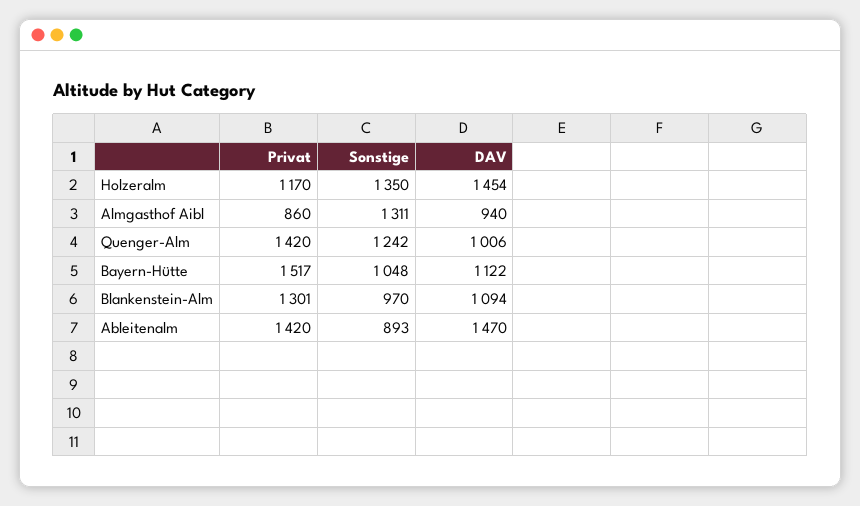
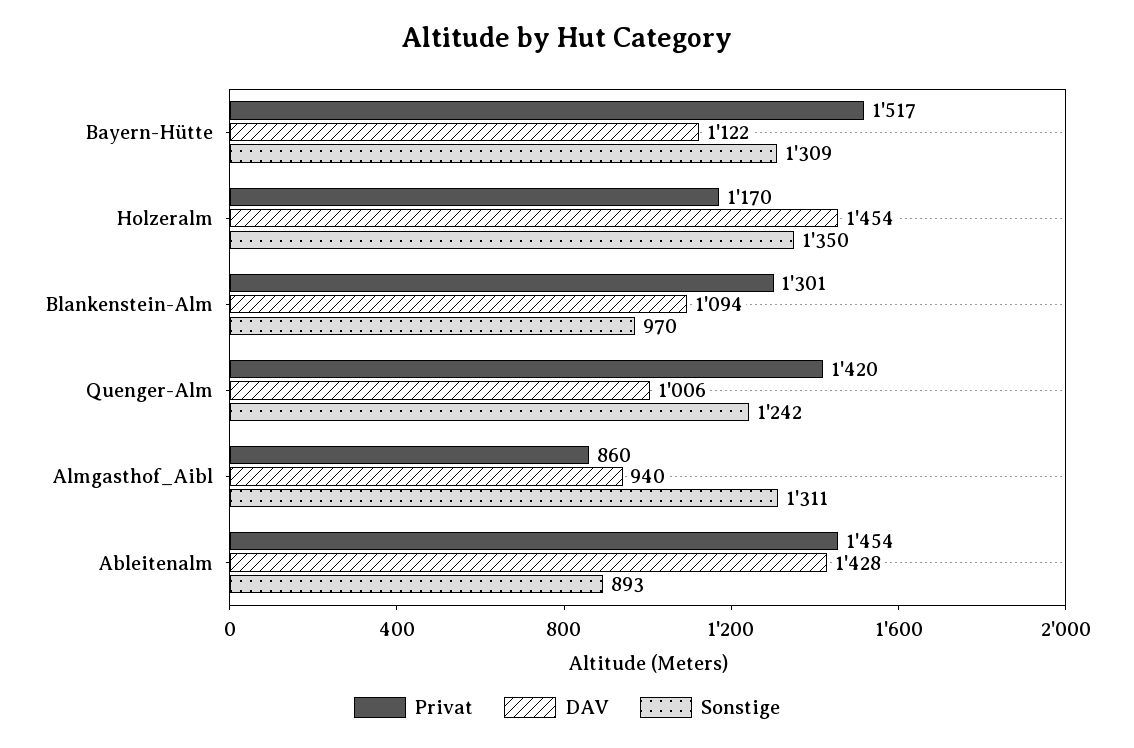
Sonstige, Bayern-Hütte: 1048 -> 1309
Privat, Ableitenalm: 1420 -> 1454
DAV, Ableitenalm: 1470 -> 1428

